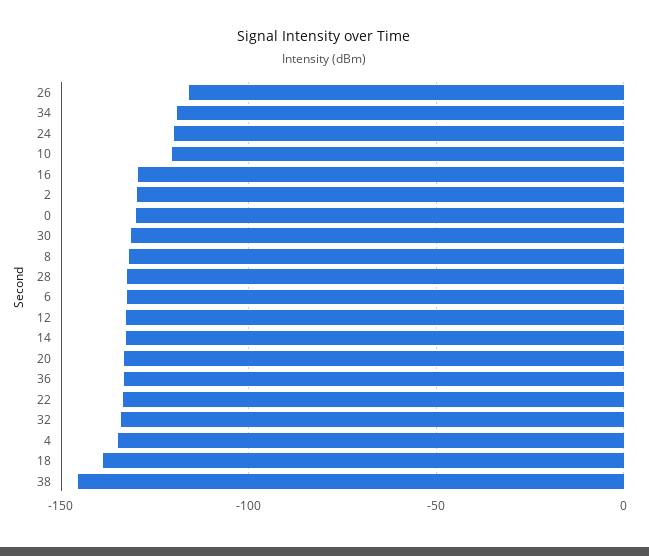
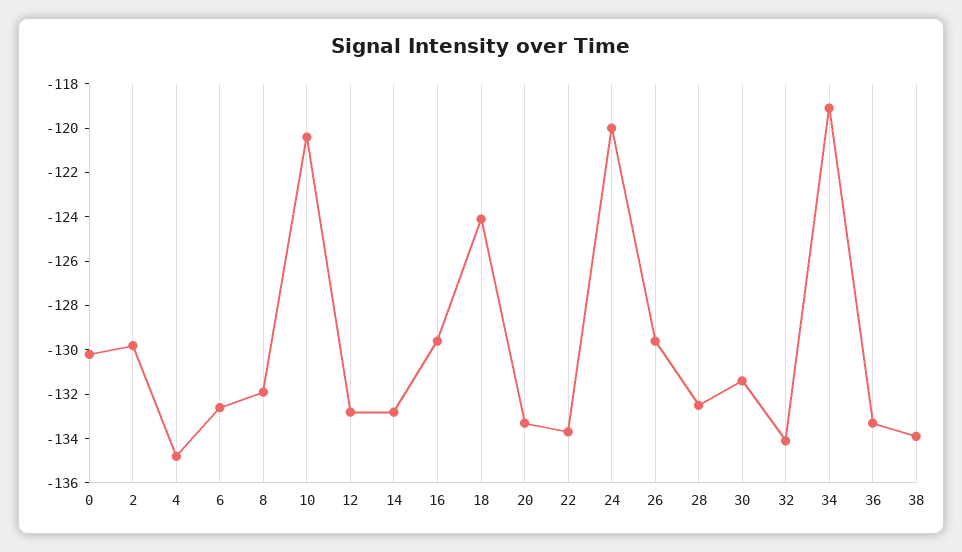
26: -115 -> -129.5
18: -140 -> -124
38: -145 -> -134

